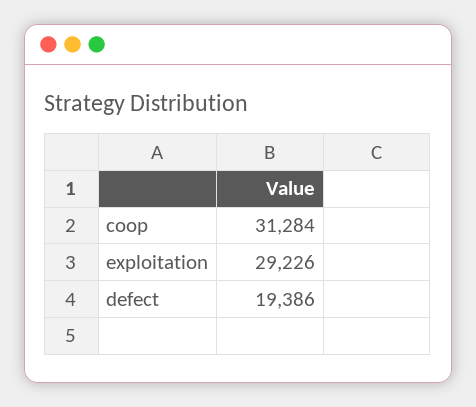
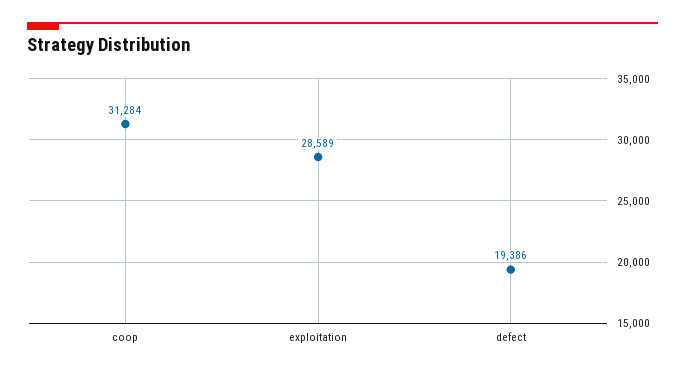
exploitation: 29226 -> 28589

